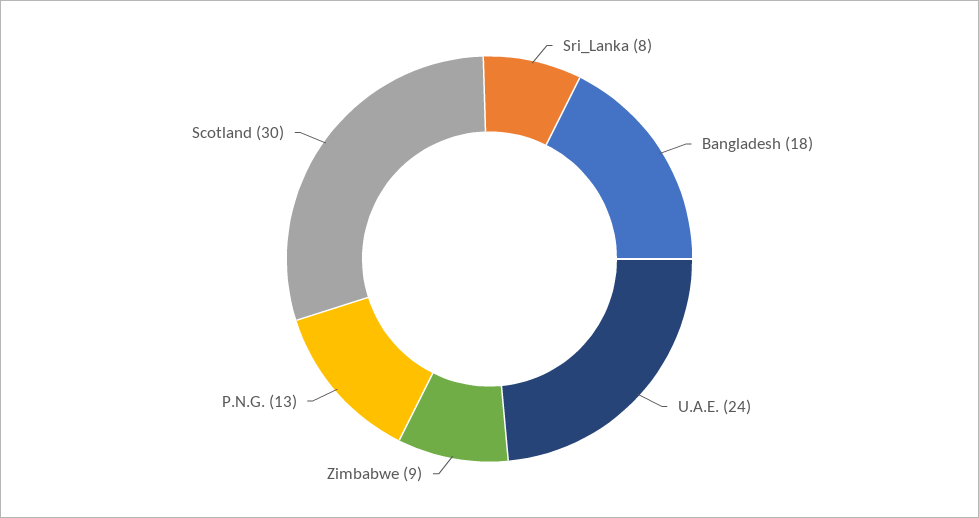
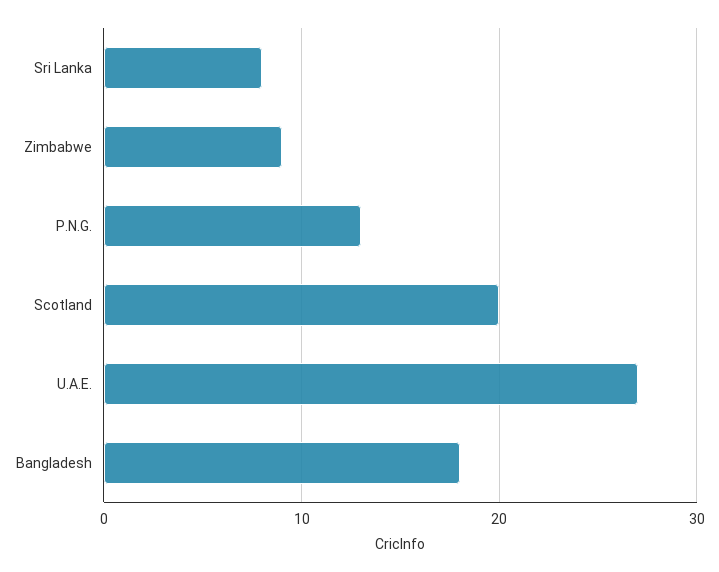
U.A.E.: 24 -> 27
Scotland: 30 -> 20

